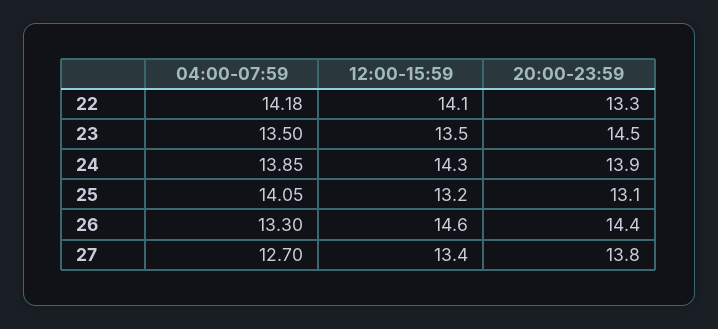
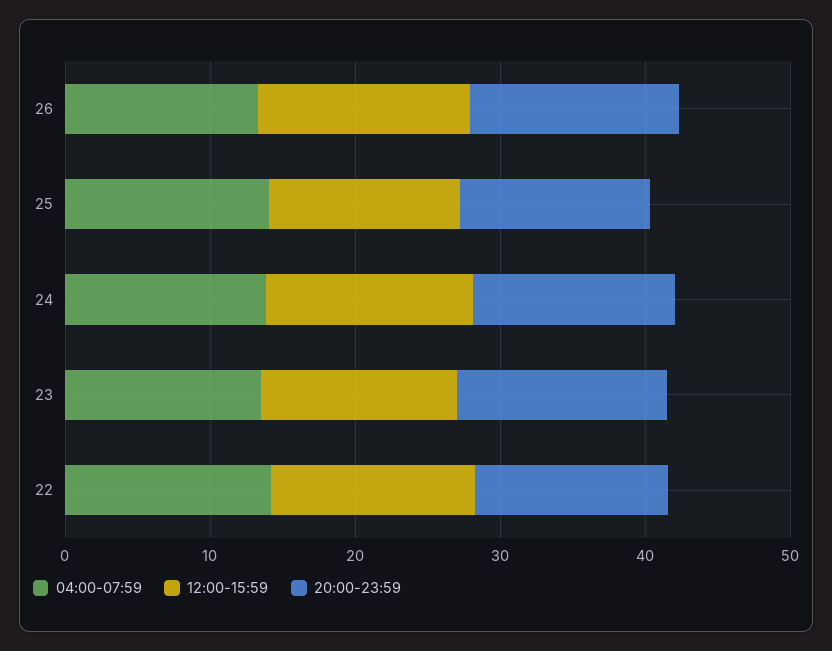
04:00-07:59, 27: 12.7 -> none
12:00-15:59, 27: 13.4 -> none
20:00-23:59, 27: 13.8 -> none

